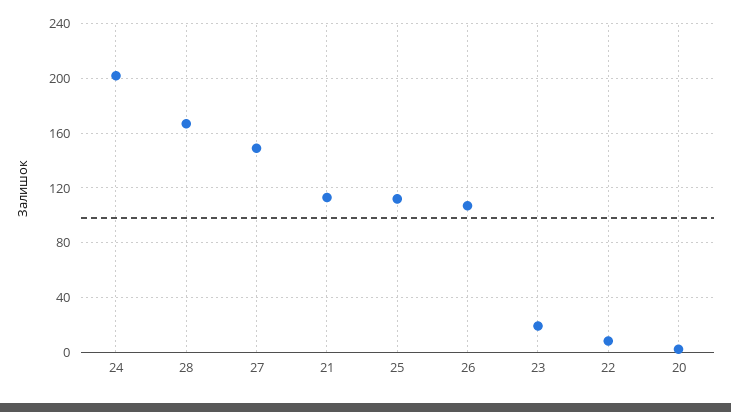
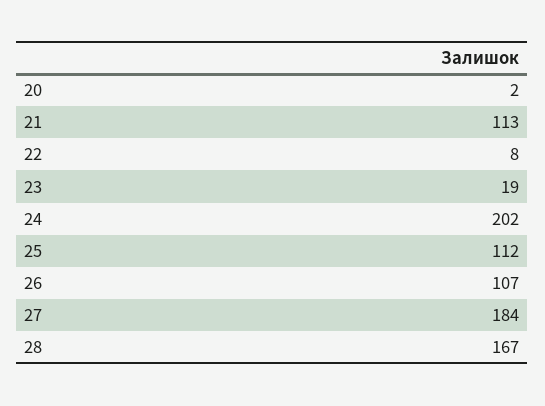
27: 150 -> 184

